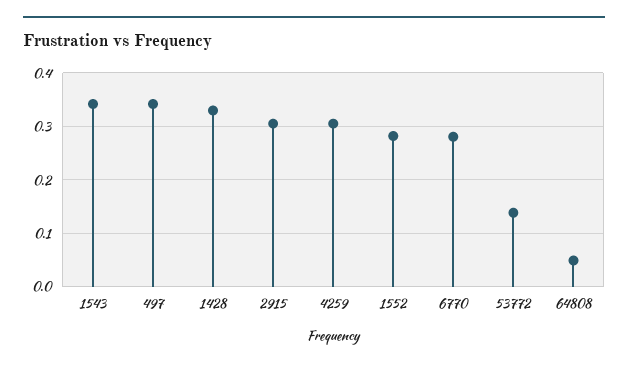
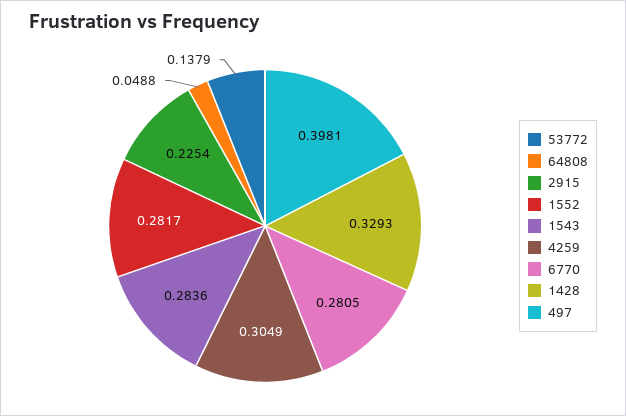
1543: 0.34 -> 0.2836
497: 0.34 -> 0.3981
2915: 0.3 -> 0.2254

